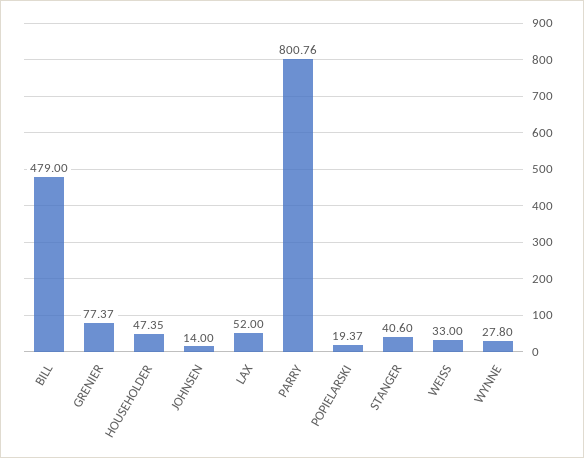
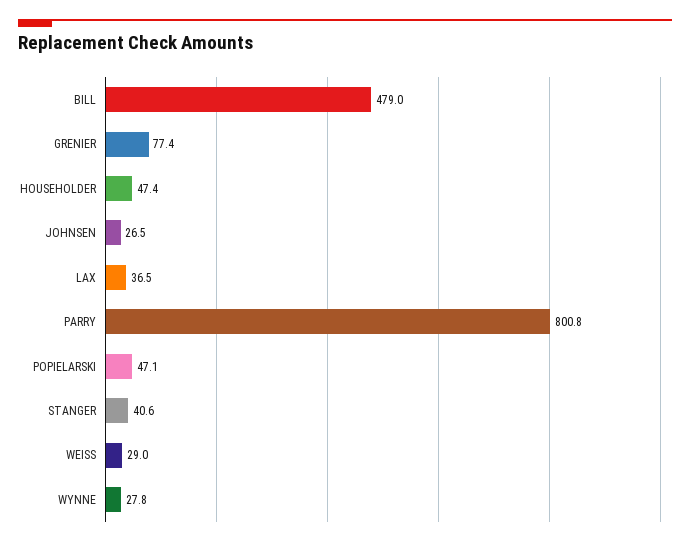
JOHNSEN: 14 -> 26.5
LAX: 52 -> 36.5
POPIELARSKI: 19.37 -> 47.1
WEISS: 33 -> 29

